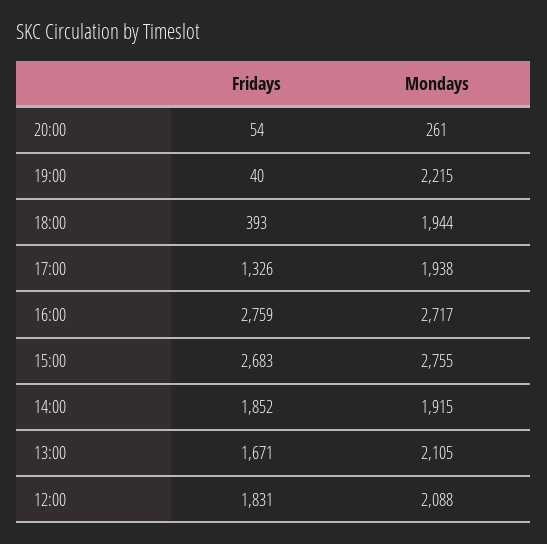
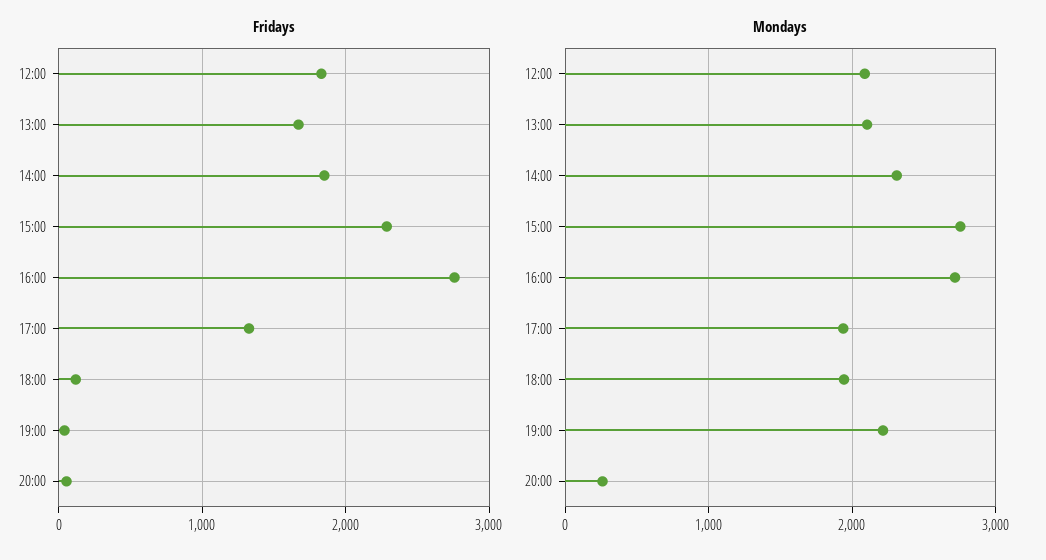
Fridays, 18:00: 393 -> 100
Fridays, 15:00: 2683 -> 2300
Mondays, 14:00: 1915 -> 2300

